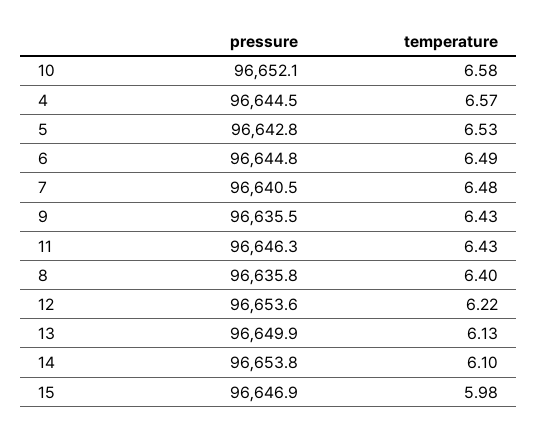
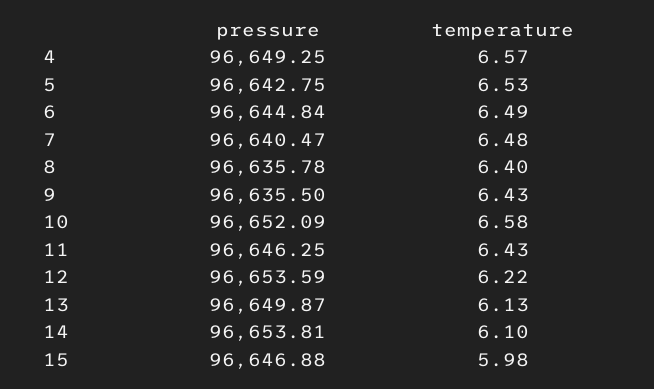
pressure, 4: 96644.5 -> 96649.25

